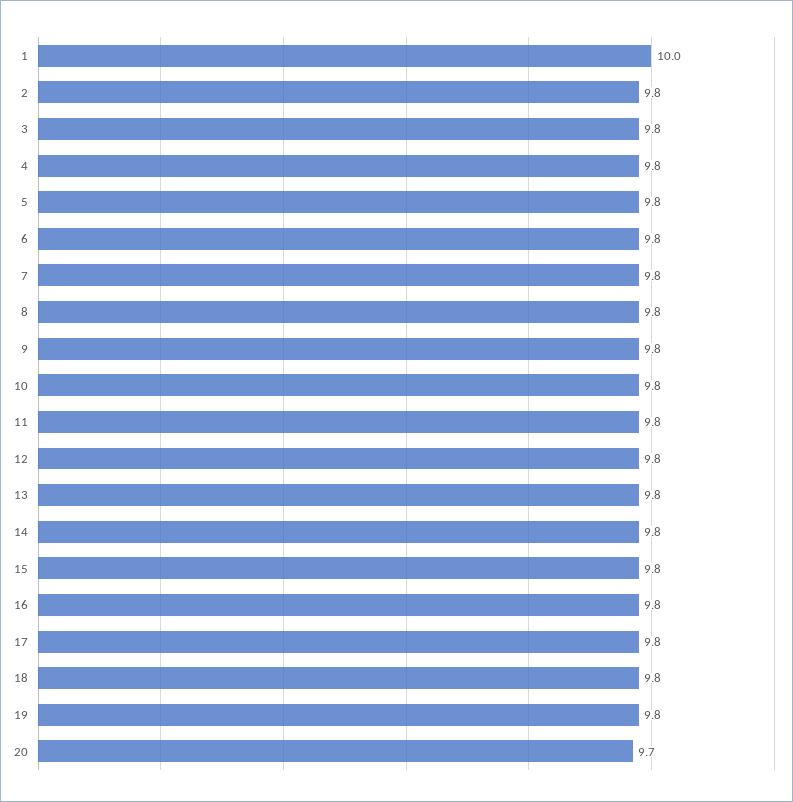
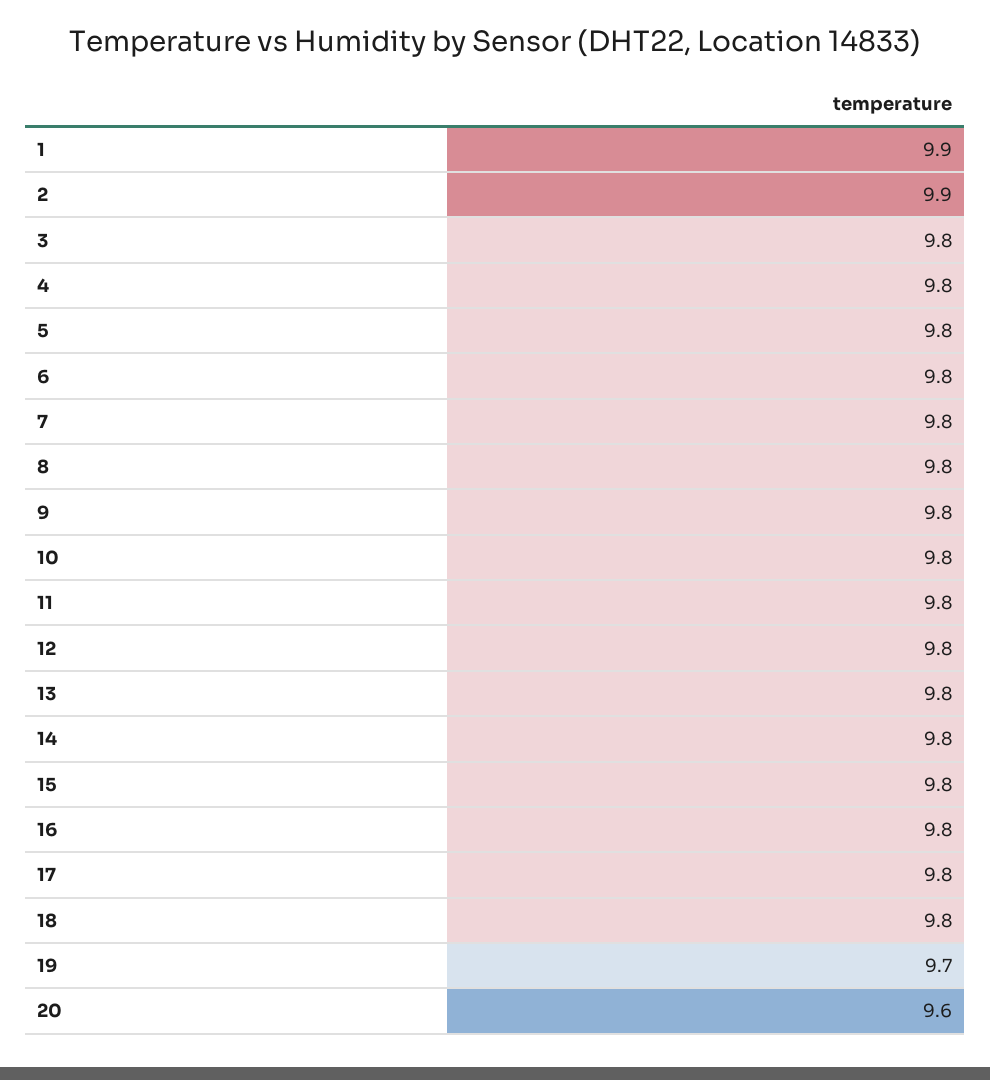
1: 10 -> 9.9
2: 9.8 -> 9.9
19: 9.8 -> 9.7
20: 9.7 -> 9.6

